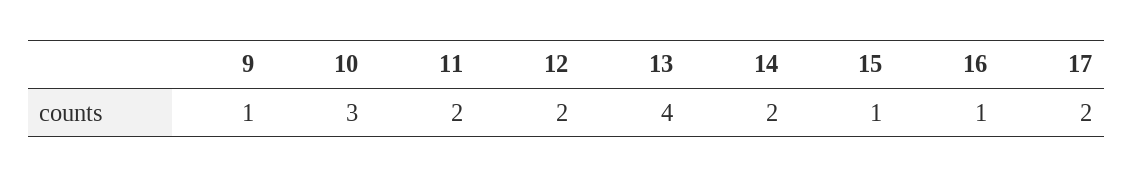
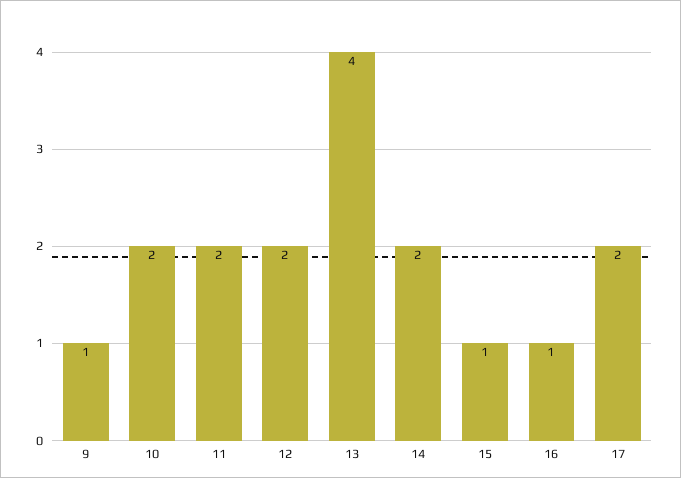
10: 3 -> 2

